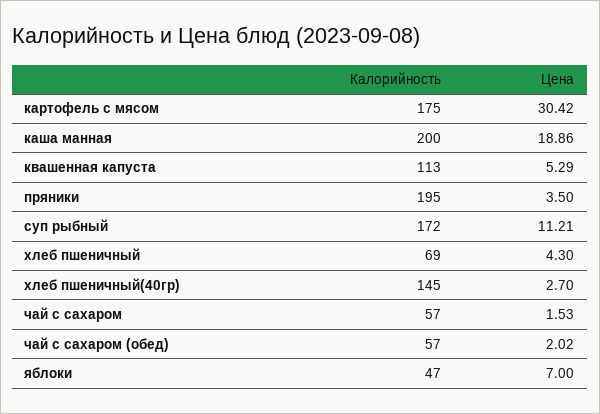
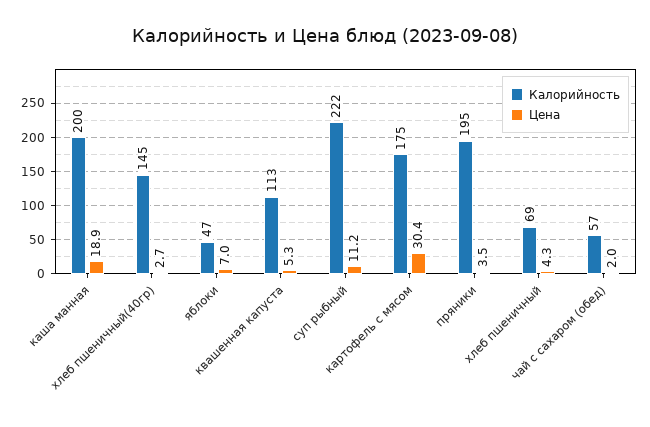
Калорийность, суп рыбный: 172 -> 222
Калорийность, чай с сахаром: 57 -> none
Цена, чай с сахаром: 1.53 -> none

